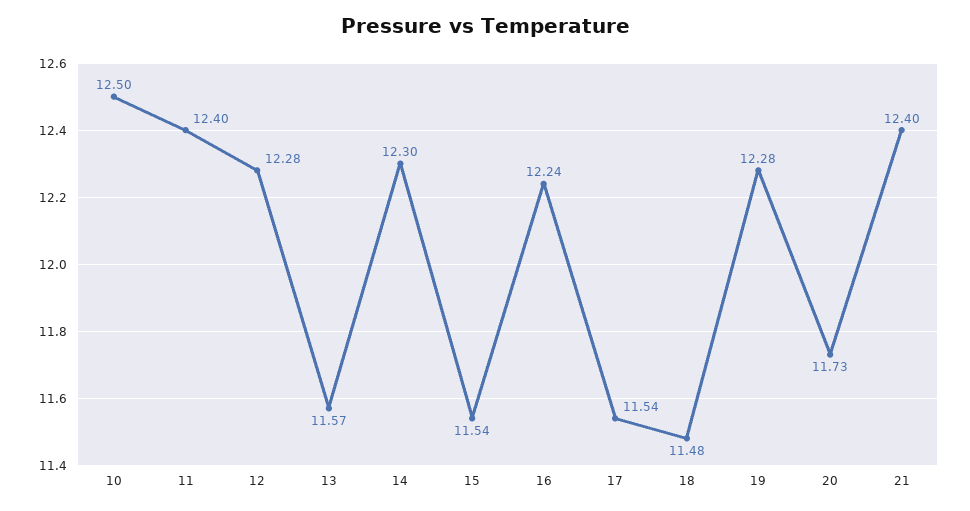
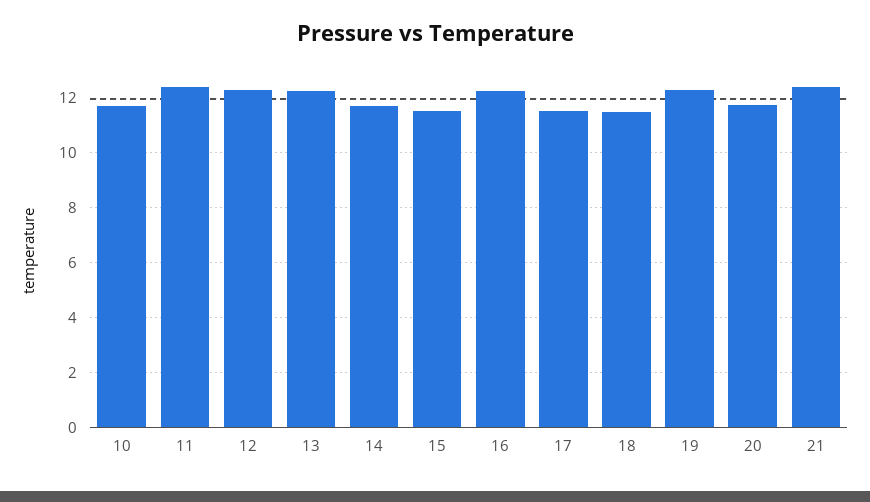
10: 12.5 -> 11.75
13: 11.57 -> 12.25
14: 12.3 -> 11.75

